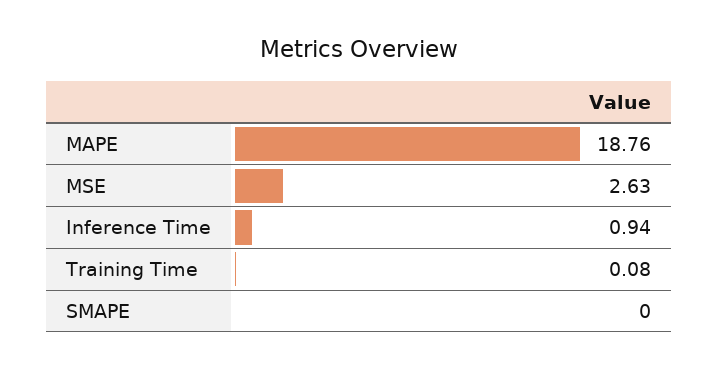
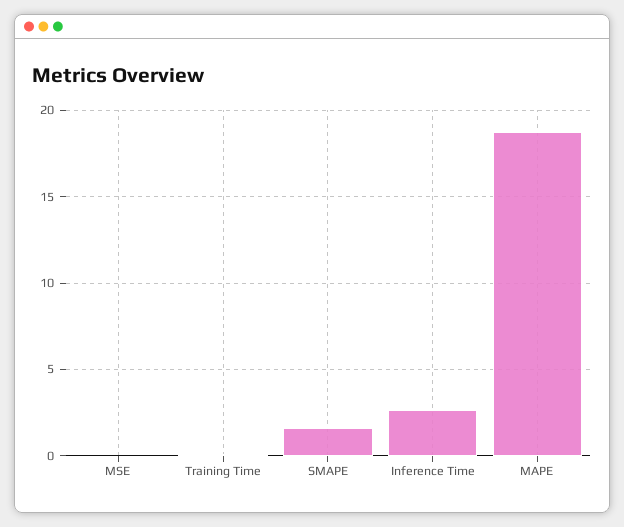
MSE: 2.63 -> 0
Inference Time: 0.94 -> 2.5
SMAPE: 0 -> 1.5

